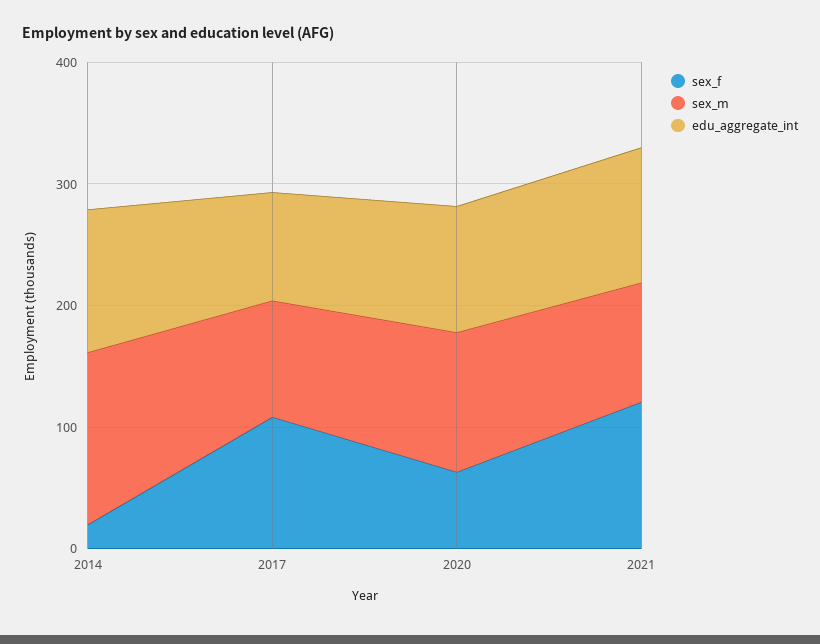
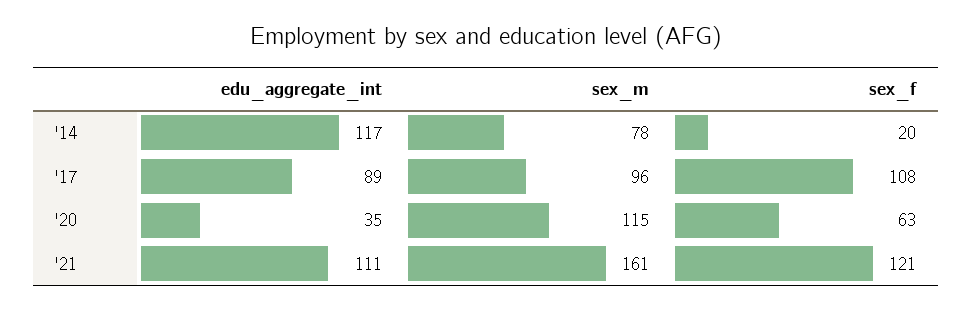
sex_m, 2014: 140 -> 78
edu_aggregate_int, 2020: 100 -> 35
sex_m, 2021: 100 -> 161

